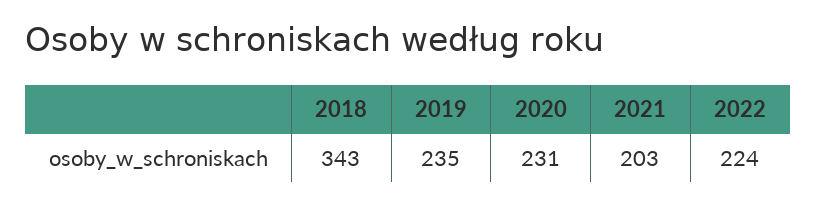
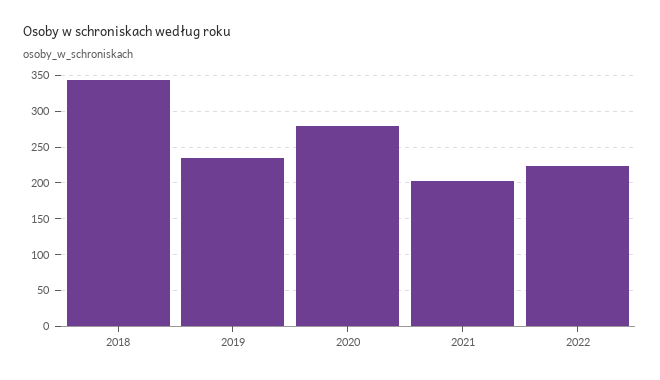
2020: 231 -> 280

